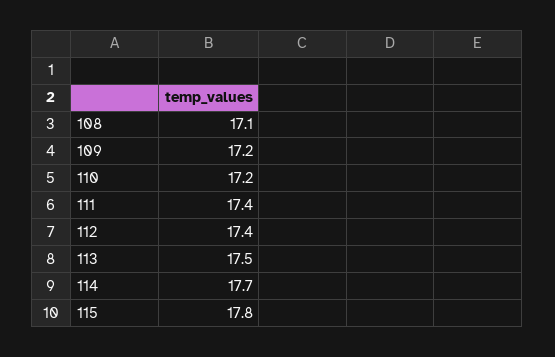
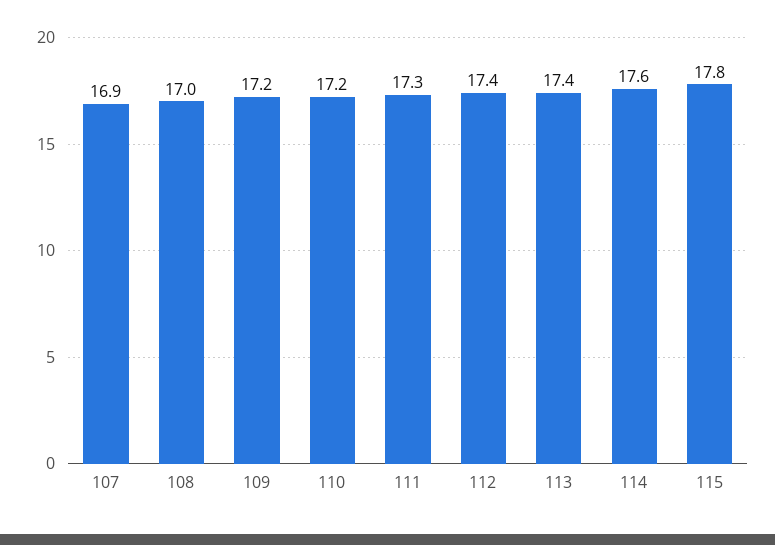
108: 17.1 -> 17
111: 17.4 -> 17.3
113: 17.5 -> 17.4
114: 17.7 -> 17.6
107: none -> 16.9

